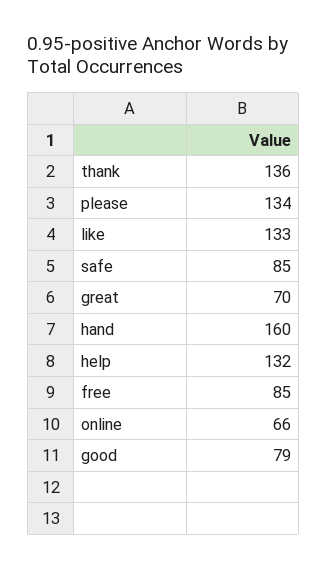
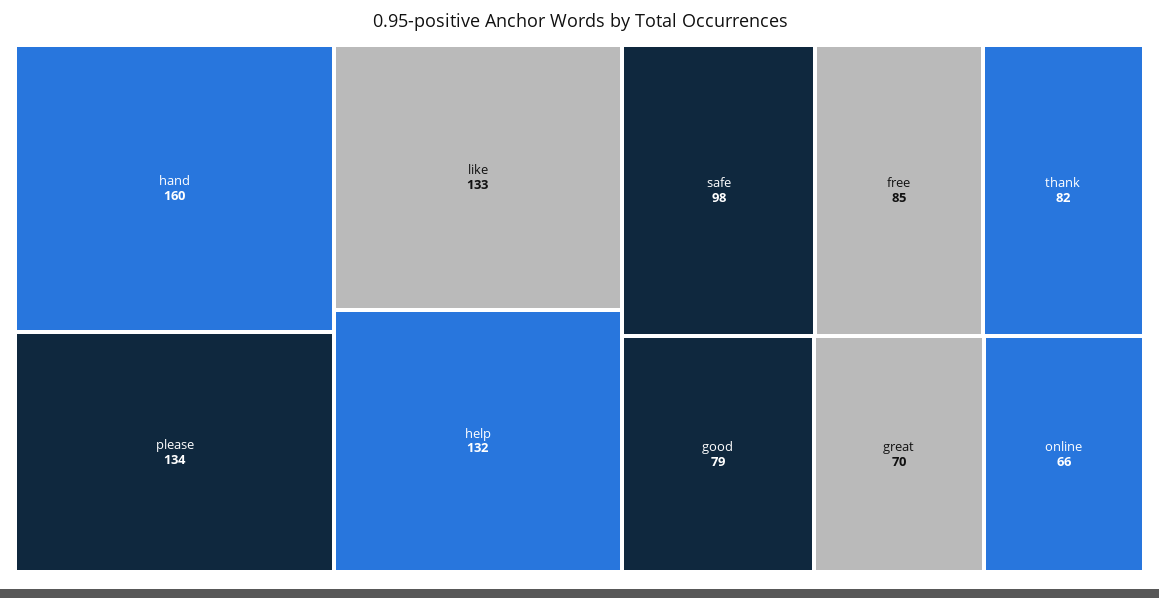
thank: 136 -> 82
safe: 85 -> 98

